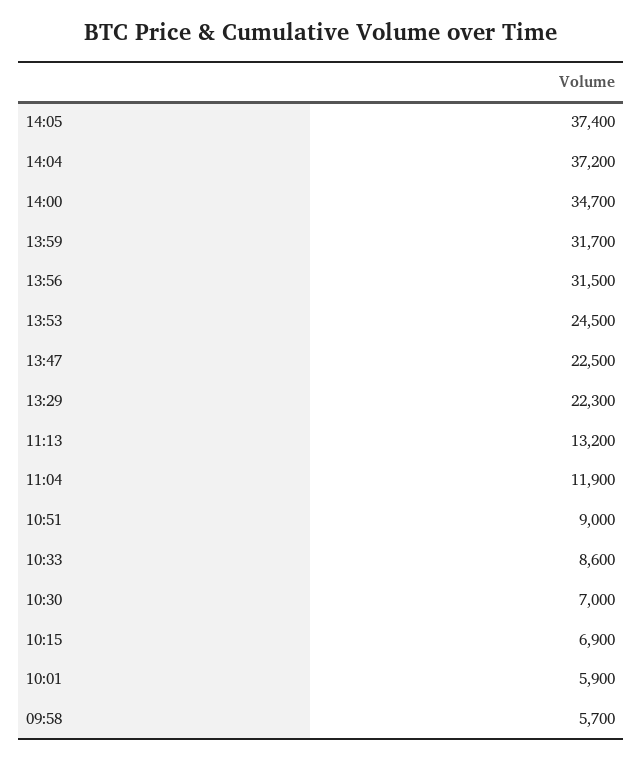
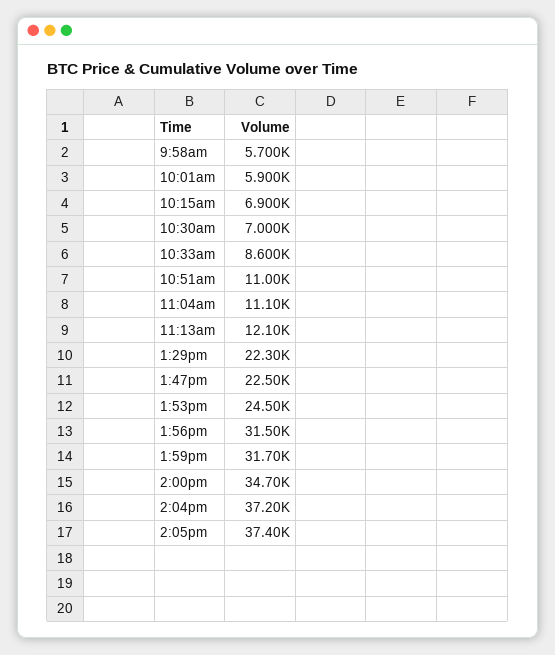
11:13: 13200 -> 12100
11:04: 11900 -> 11100
10:51: 9000 -> 11000

